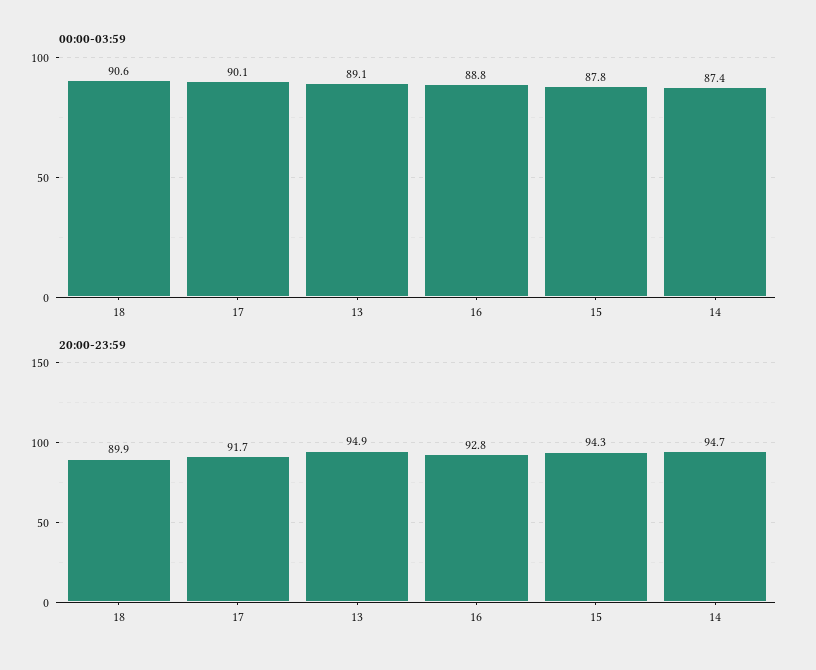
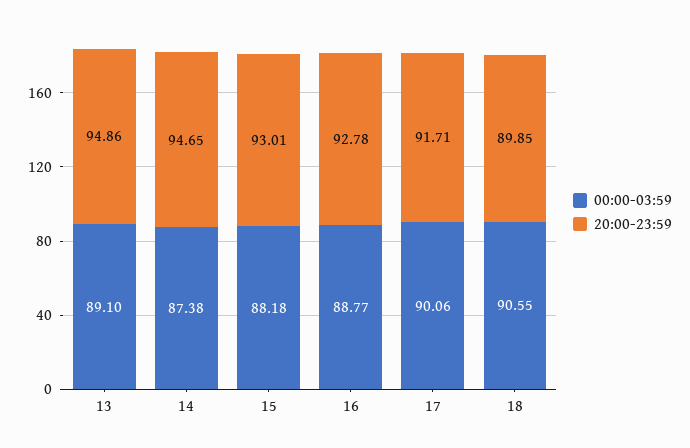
00:00-03:59, 15: 87.8 -> 88.18
20:00-23:59, 15: 94.3 -> 93.01

